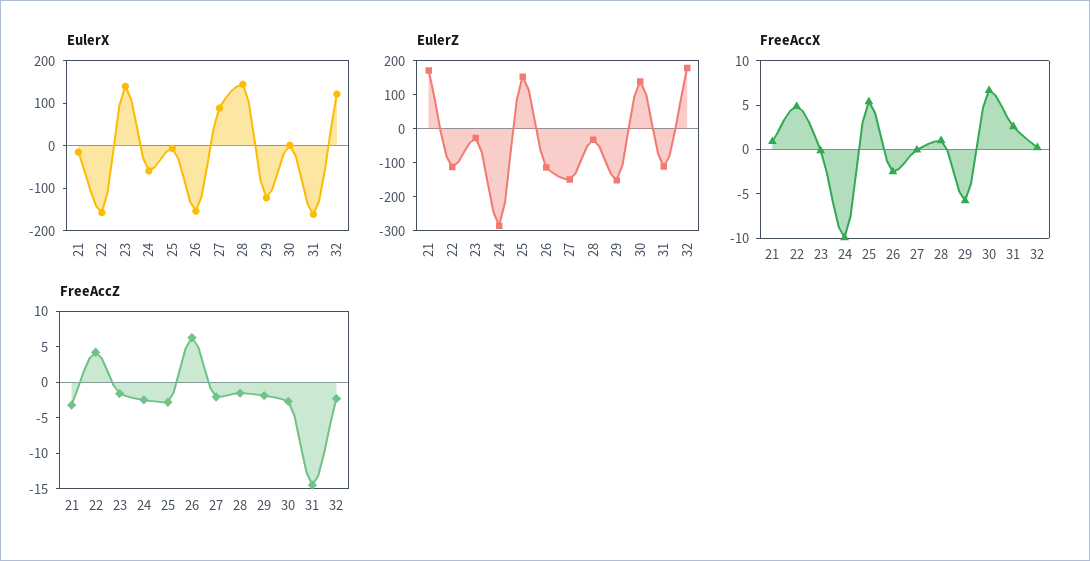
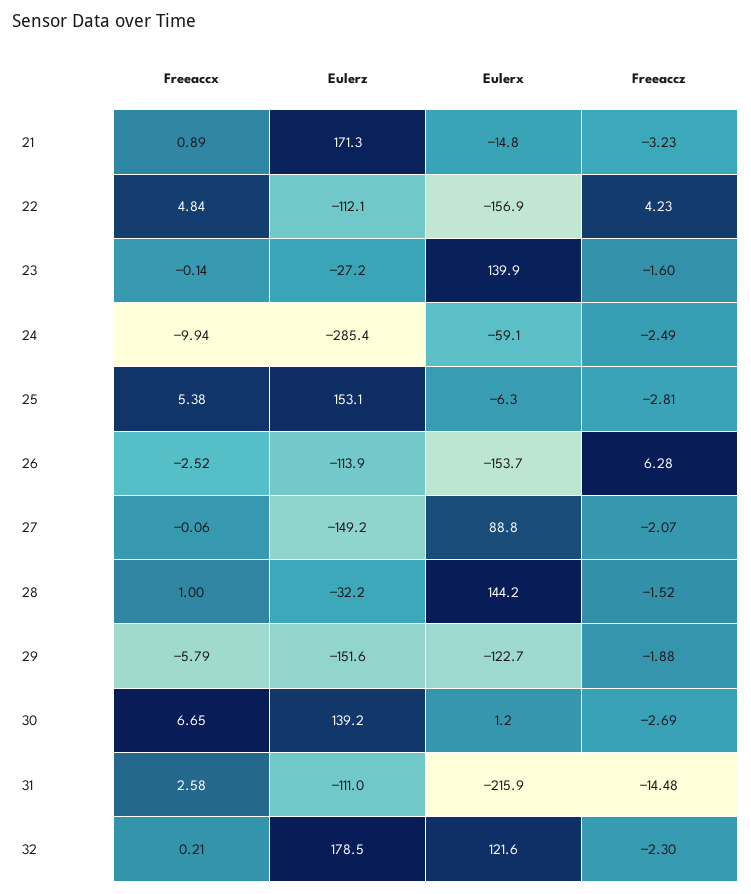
EulerX, 31: -160 -> -215.9

